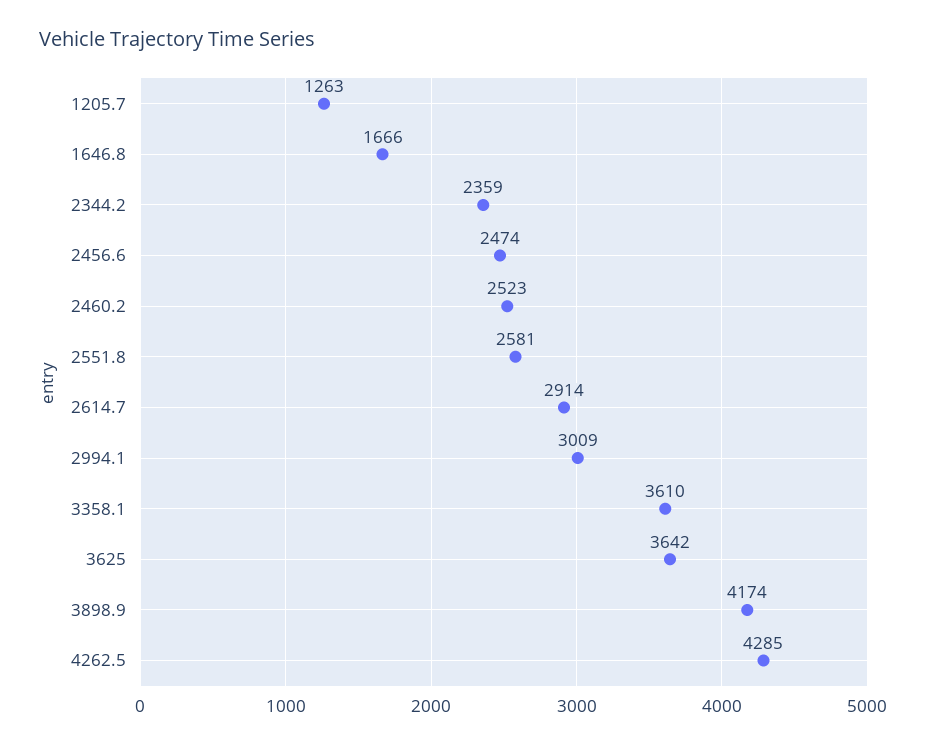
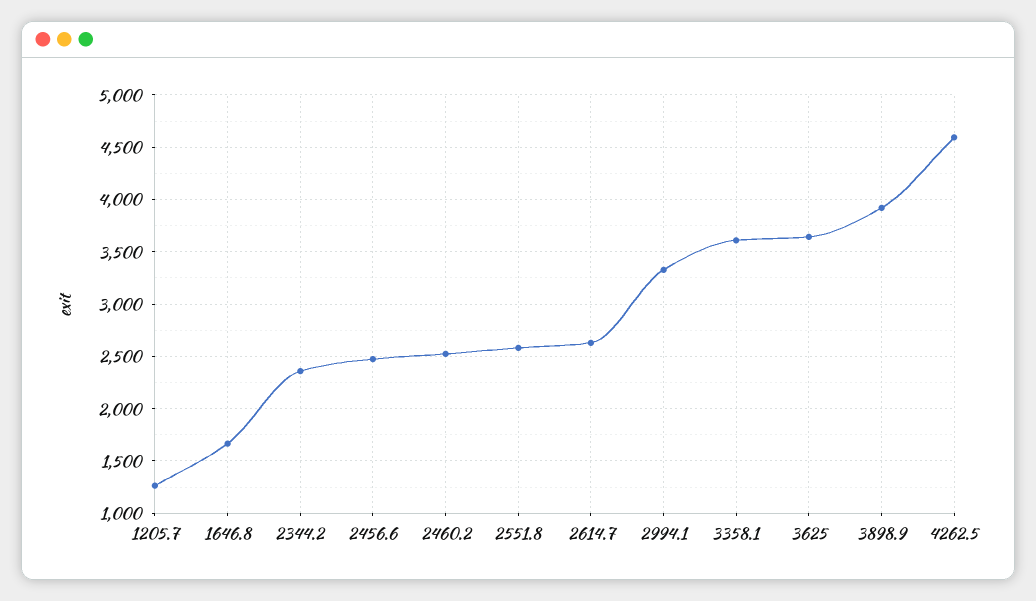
2614.7: 2914 -> 2600
2994.1: 3009 -> 3300
3898.9: 4174 -> 3900
4262.5: 4285 -> 4600

